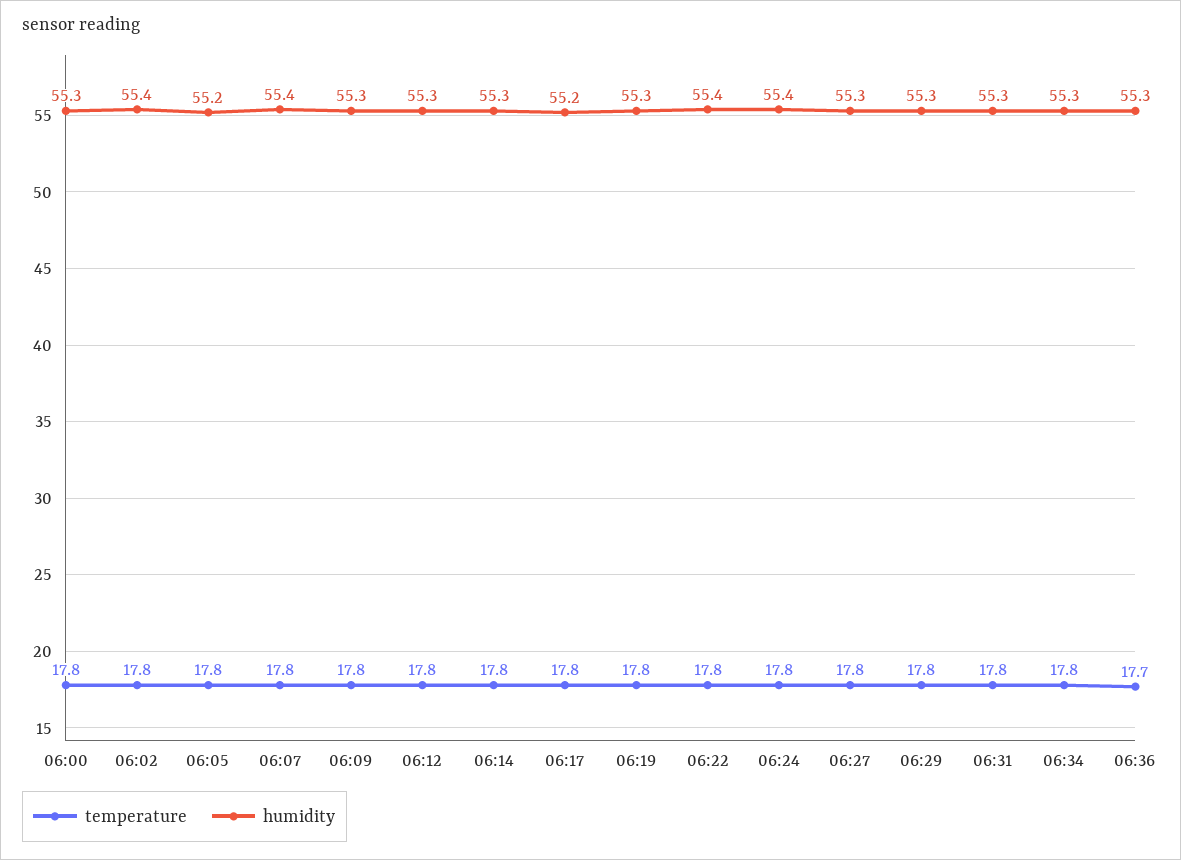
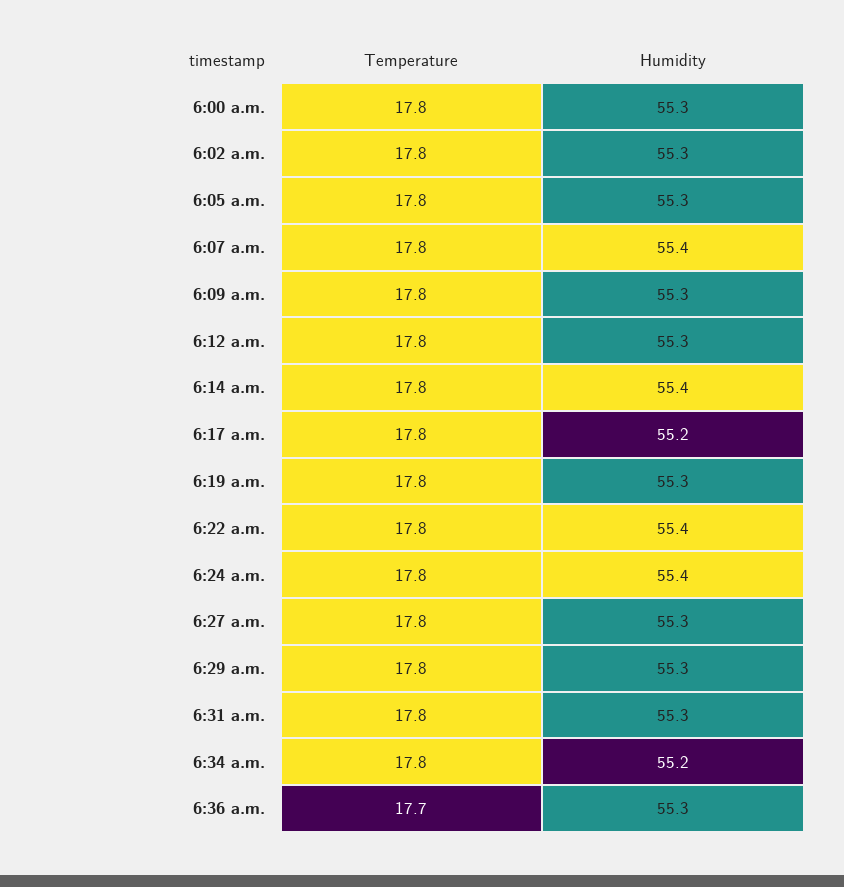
humidity, 06:02: 55.4 -> 55.3
humidity, 06:05: 55.2 -> 55.3
humidity, 06:14: 55.3 -> 55.4
humidity, 06:34: 55.3 -> 55.2

